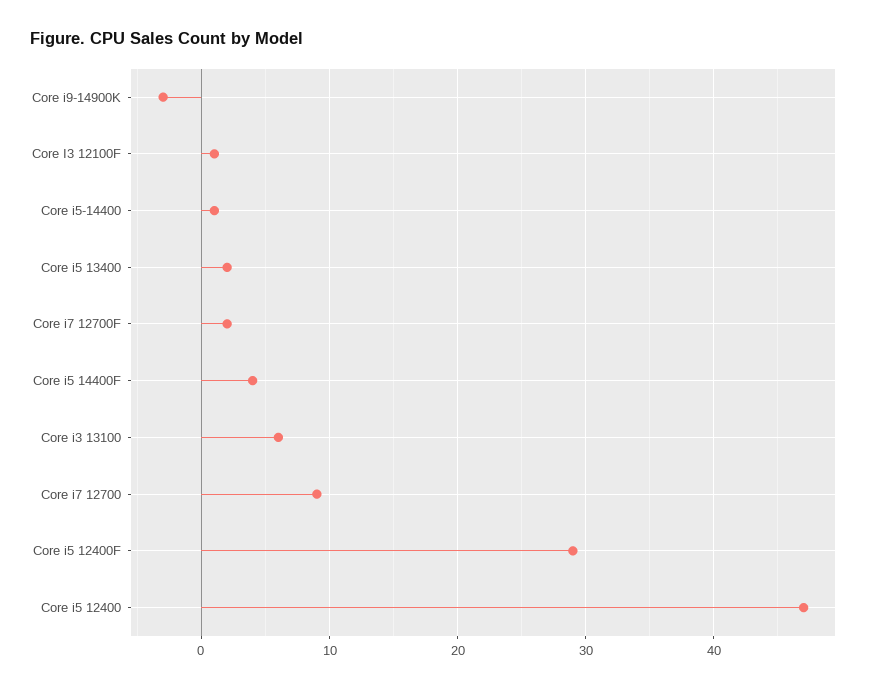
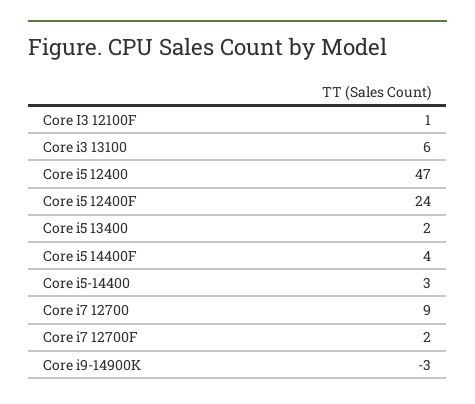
Core i5-14400: 1 -> 3
Core i5 12400F: 29 -> 24

